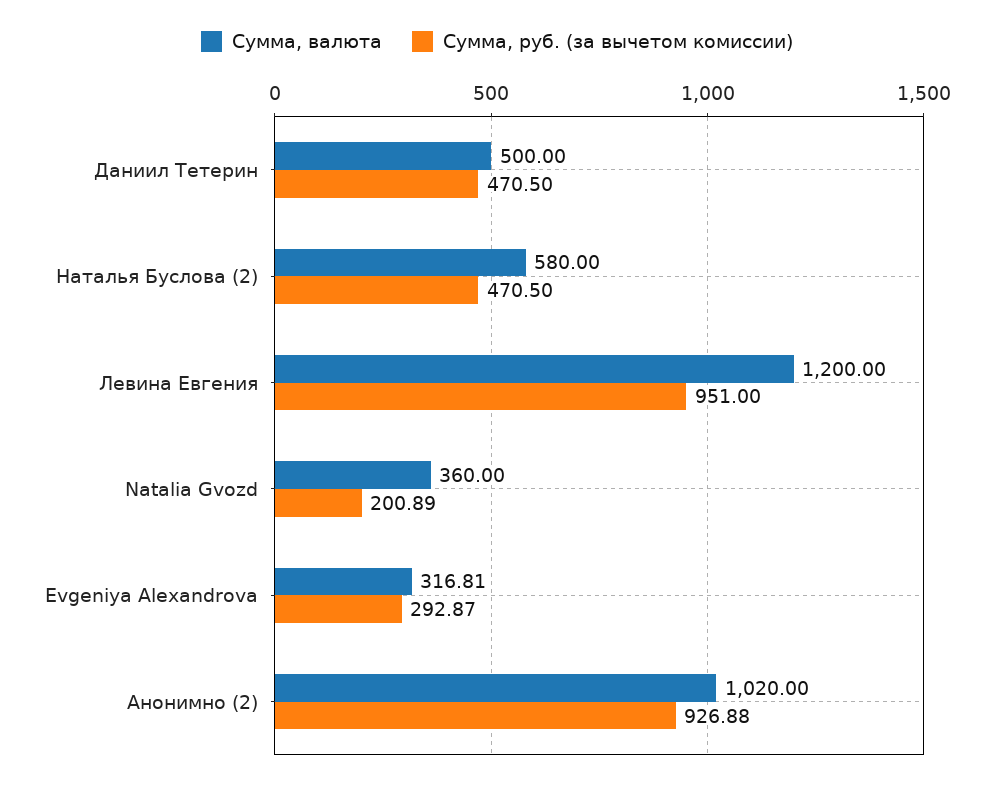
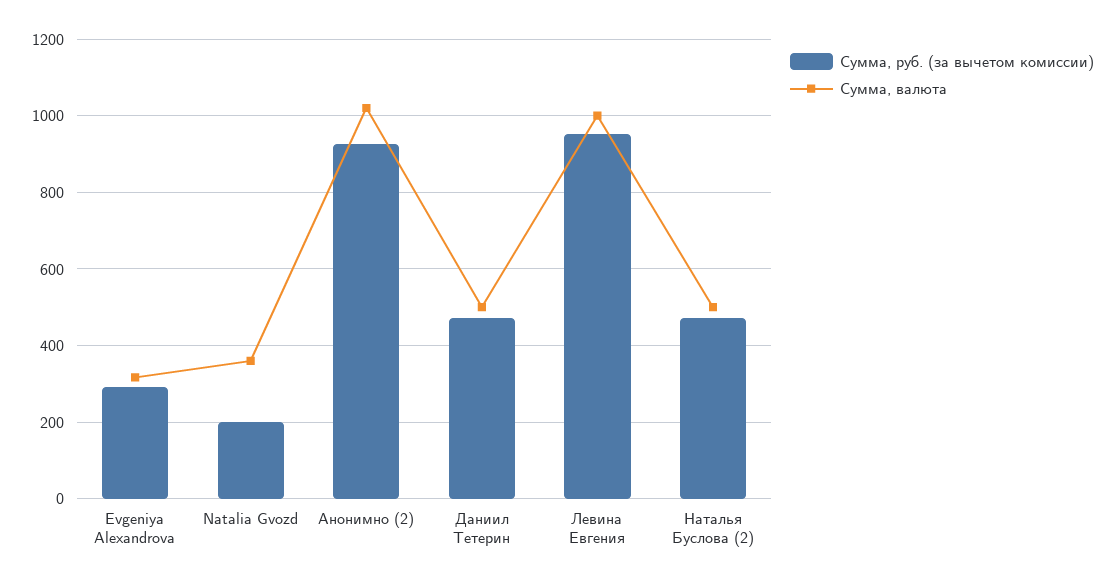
Сумма, валюта, Наталья Буслова (2): 580 -> 500
Сумма, валюта, Левина Евгения: 1200 -> 1000

